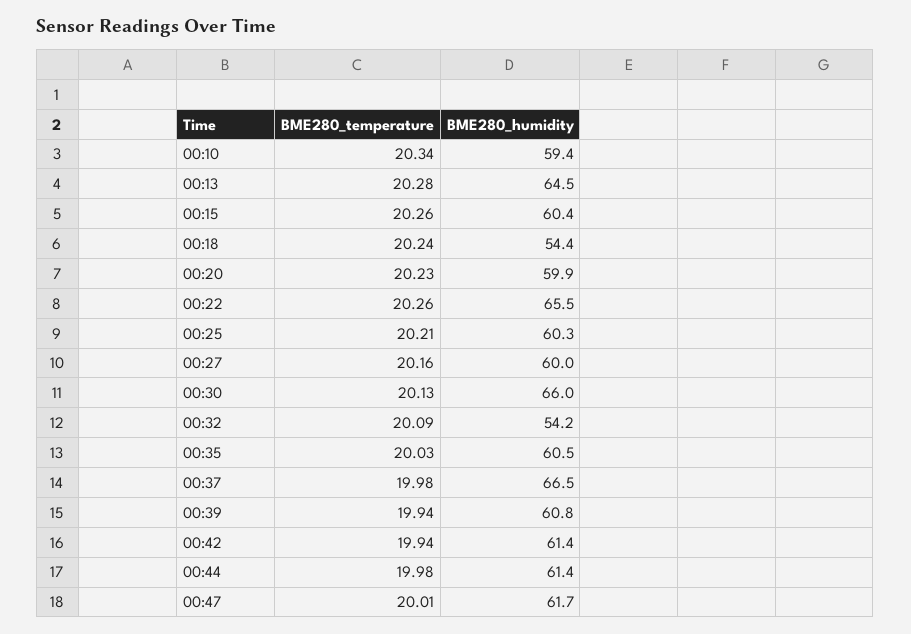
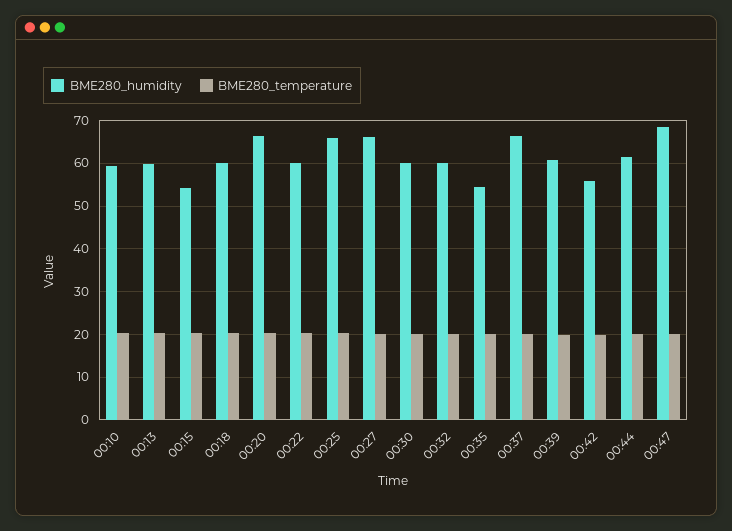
BME280_humidity, 00:13: 64.5 -> 60
BME280_humidity, 00:15: 60.4 -> 54
BME280_humidity, 00:18: 54.4 -> 60
BME280_humidity, 00:20: 59.9 -> 66
BME280_humidity, 00:22: 65.5 -> 60
BME280_humidity, 00:25: 60.3 -> 66
BME280_humidity, 00:27: 60 -> 66
BME280_humidity, 00:30: 66 -> 60
BME280_humidity, 00:32: 54.2 -> 60
BME280_humidity, 00:35: 60.5 -> 54
BME280_humidity, 00:42: 61.4 -> 56
BME280_humidity, 00:47: 61.7 -> 68

